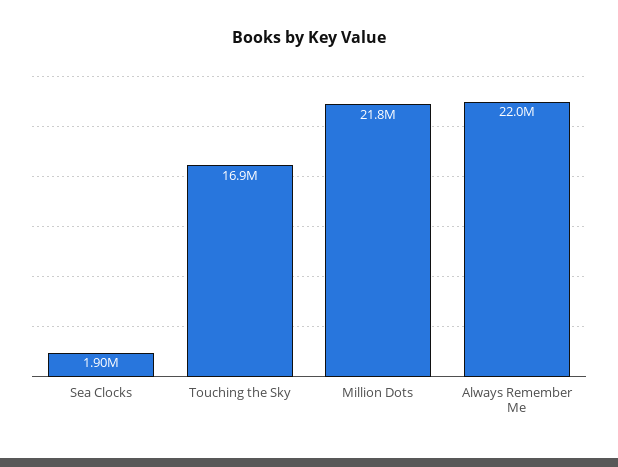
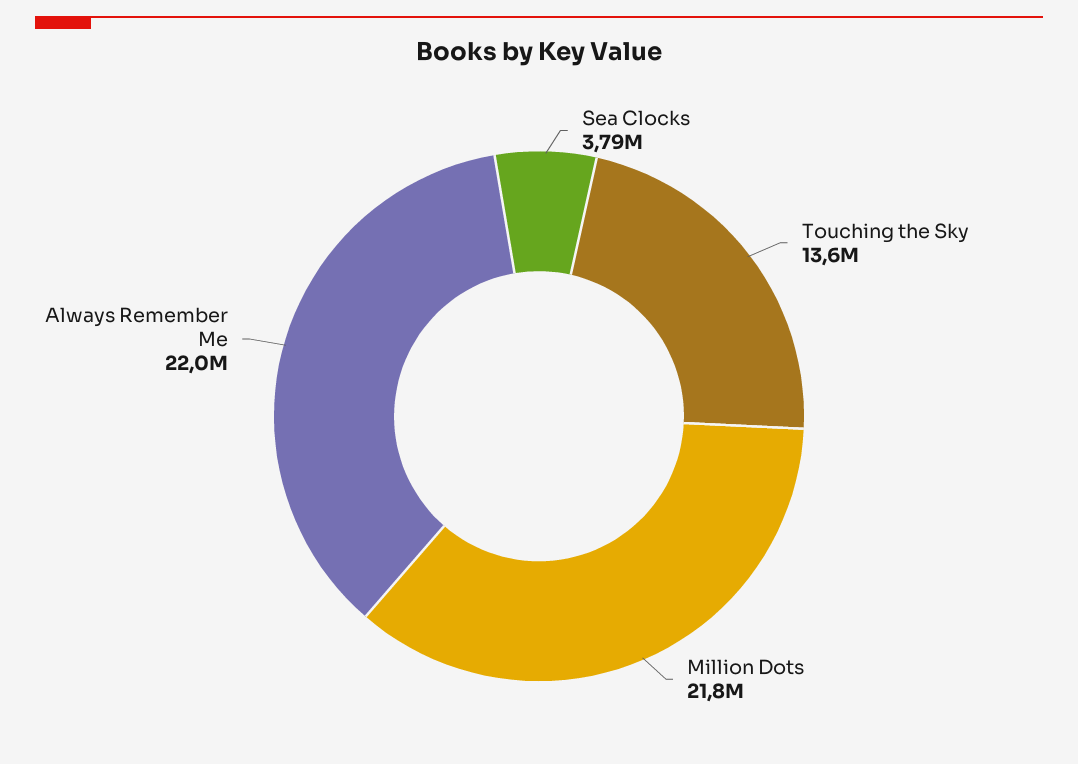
Sea Clocks: 1900000 -> 3790000
Touching the Sky: 16900000 -> 13600000

